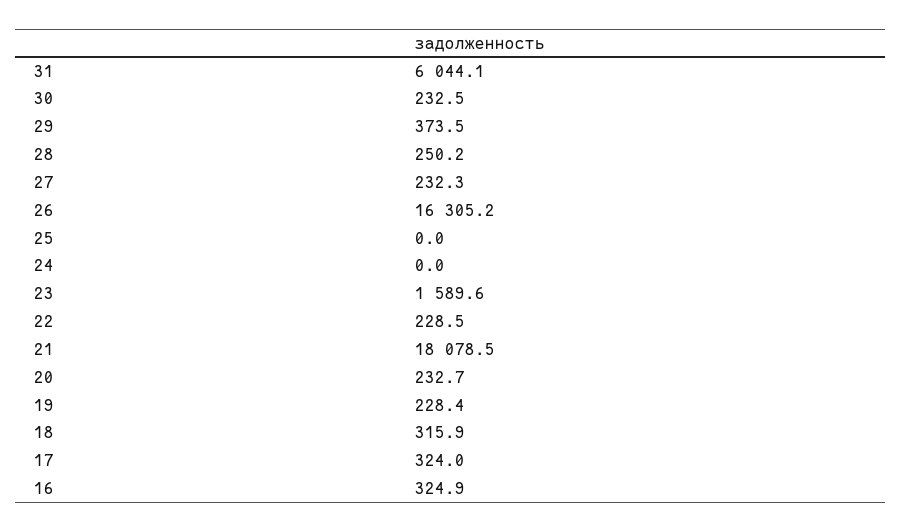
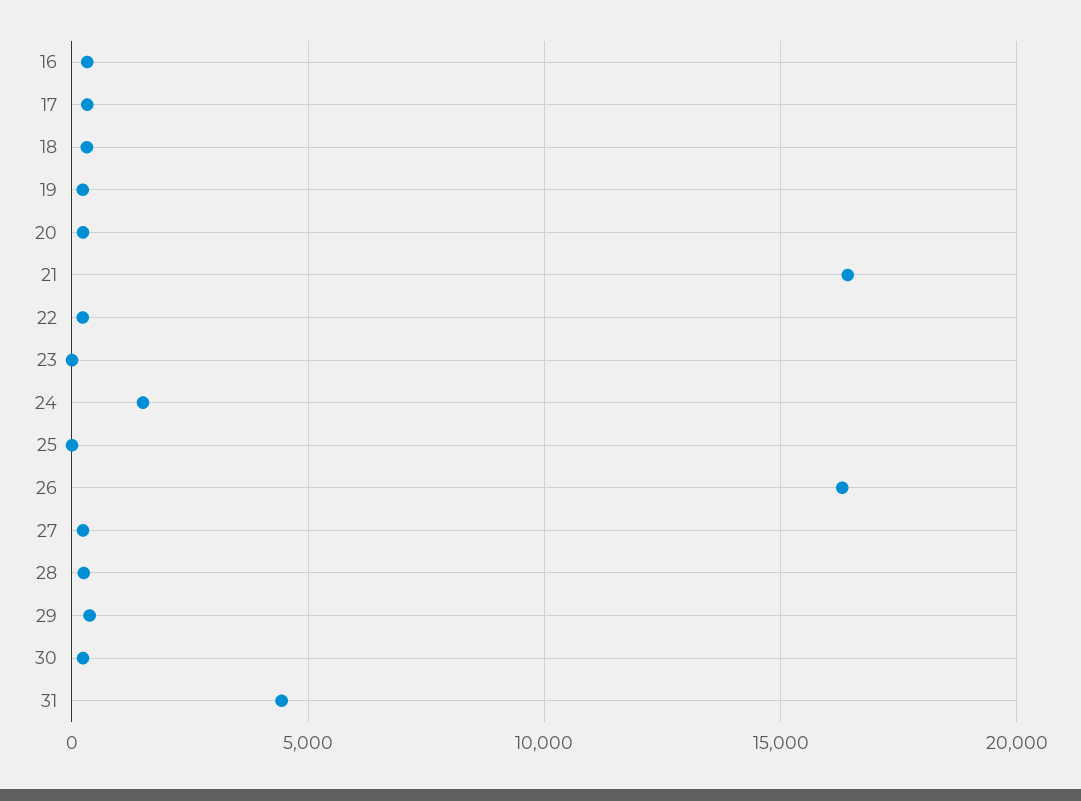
31: 6044.1 -> 4500
24: 0 -> 1500
23: 1589.6 -> 0
21: 18078.5 -> 16500

